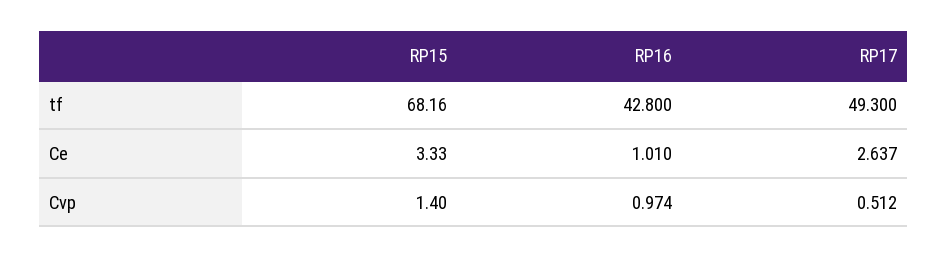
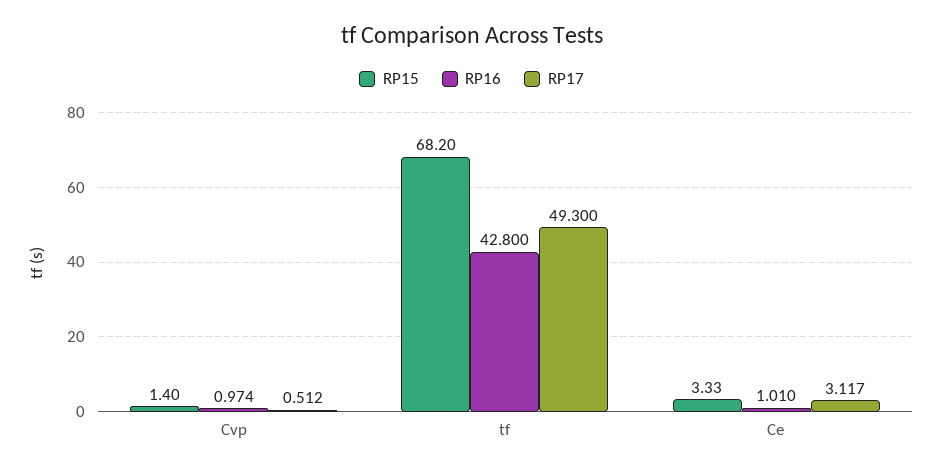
RP15, tf: 68.16 -> 68.2
RP17, Ce: 2.637 -> 3.117

